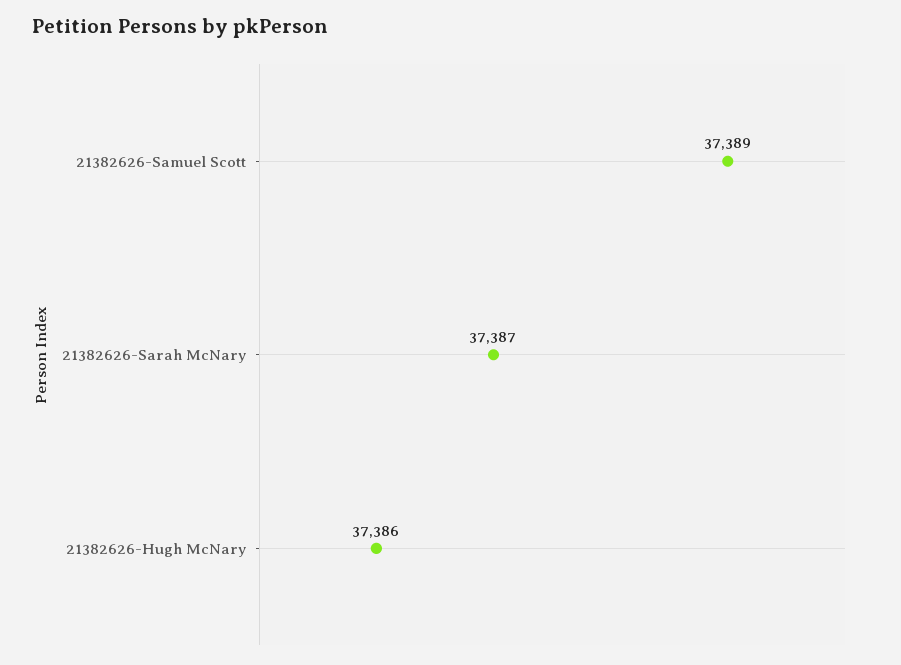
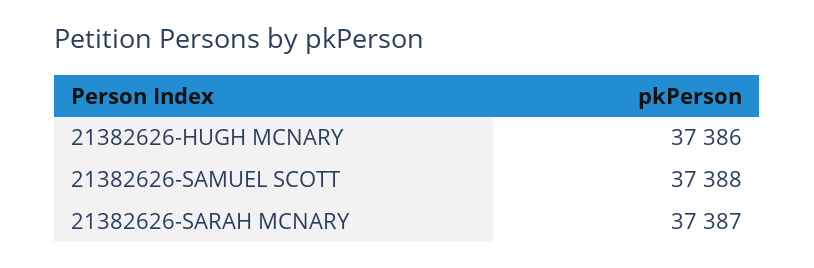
21382626-Samuel Scott: 37389 -> 37388

